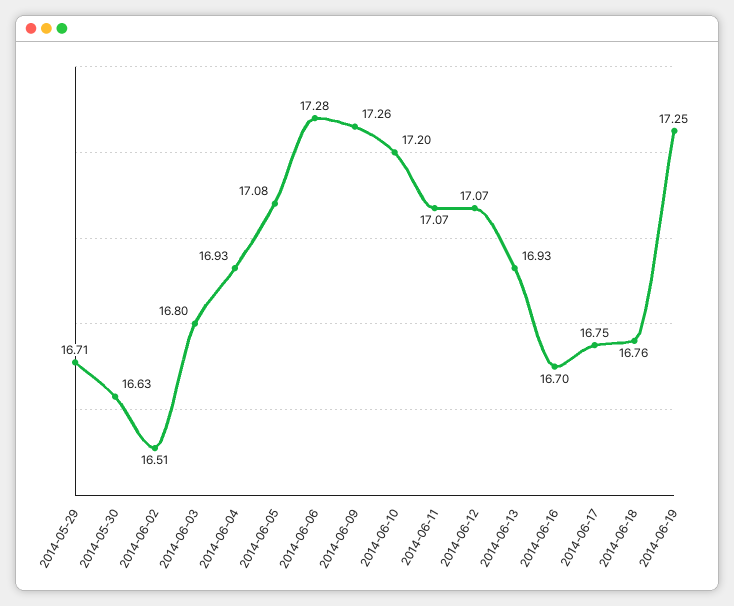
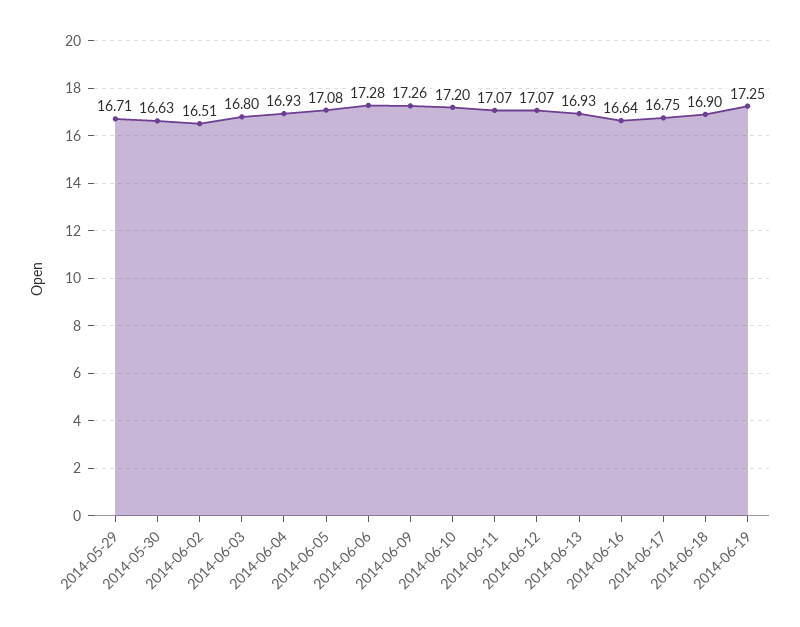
2014-06-16: 16.7 -> 16.64
2014-06-18: 16.76 -> 16.9

